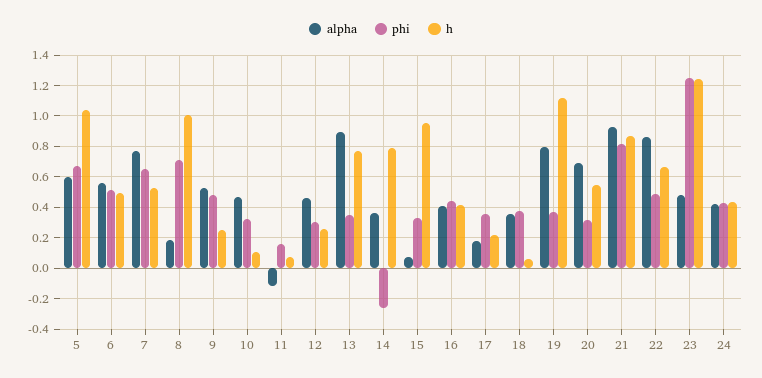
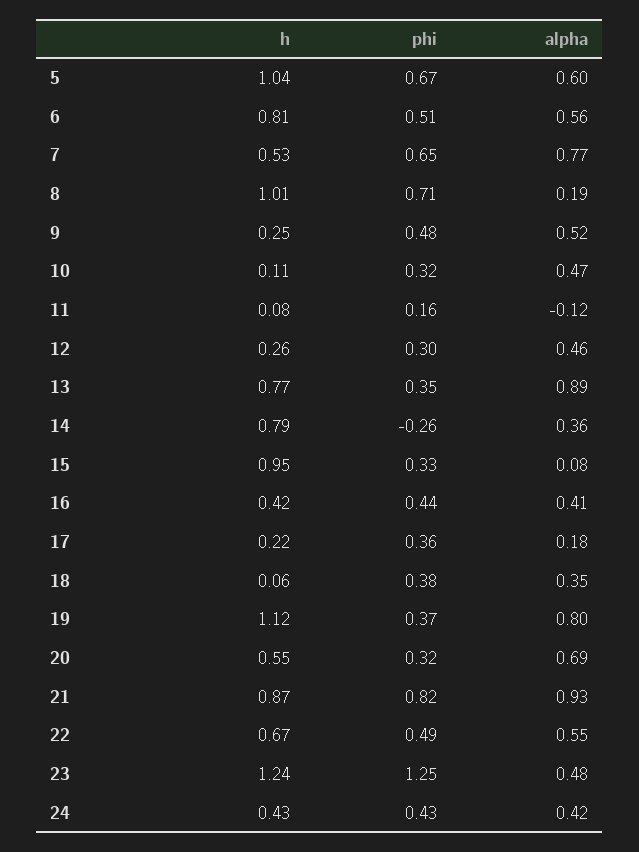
h, 6: 0.5 -> 0.81
alpha, 22: 0.85 -> 0.55

